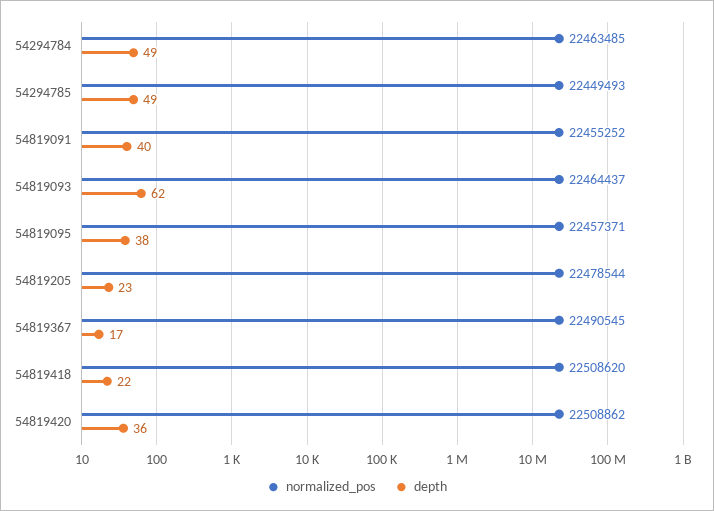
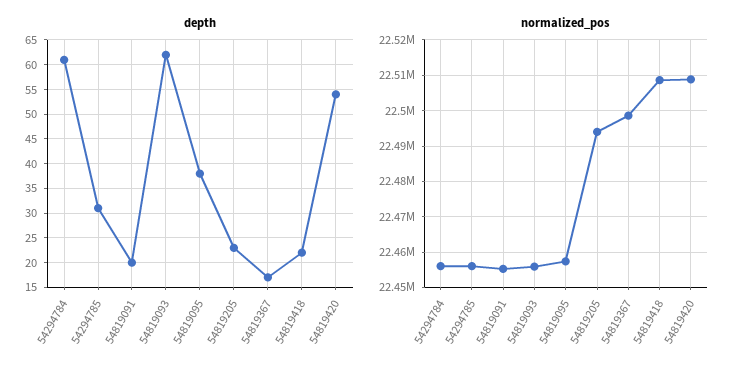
normalized_pos, 54294784: 22463485 -> 22456000
depth, 54294784: 49 -> 60
normalized_pos, 54294785: 22449493 -> 22456000
depth, 54294785: 49 -> 30
depth, 54819091: 40 -> 20
normalized_pos, 54819093: 22464437 -> 22456000
normalized_pos, 54819205: 22478544 -> 22494000
normalized_pos, 54819367: 22490545 -> 22498000
depth, 54819420: 36 -> 55

